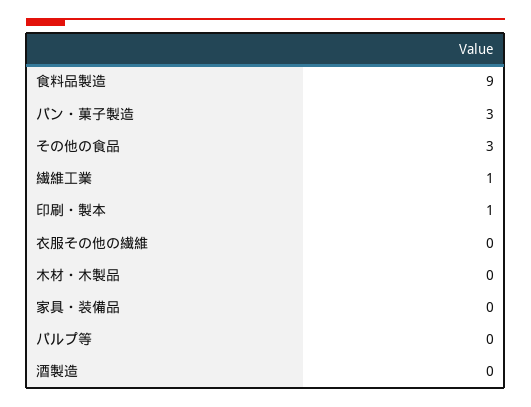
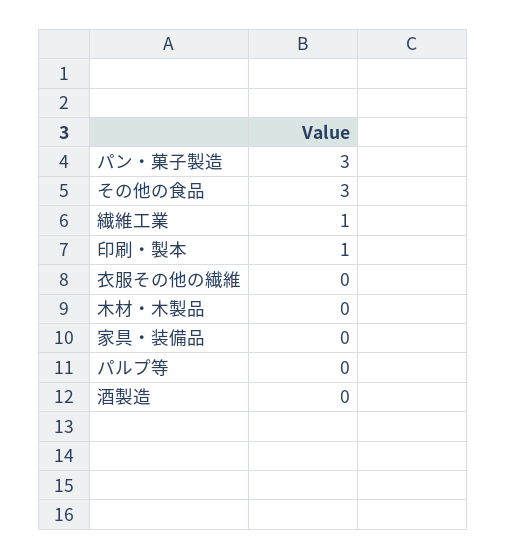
食料品製造: 9 -> none

